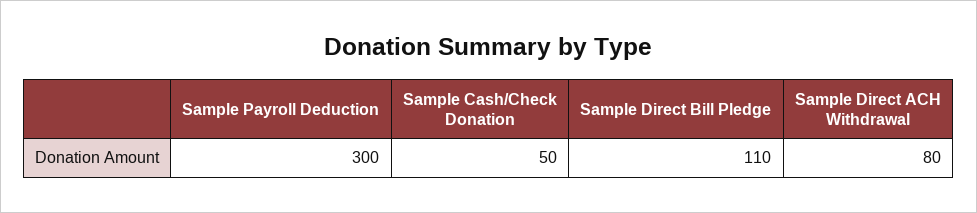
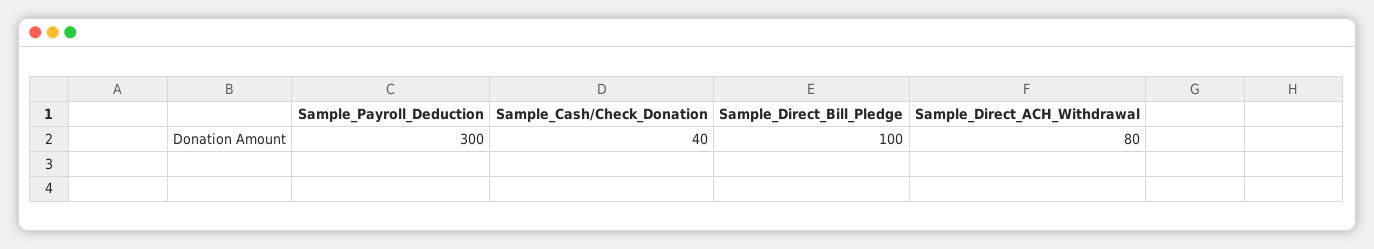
Sample Cash/Check Donation: 50 -> 40
Sample Direct Bill Pledge: 110 -> 100

